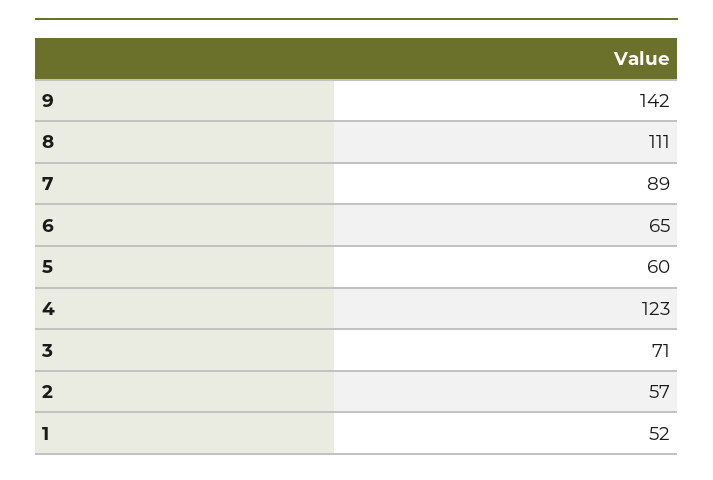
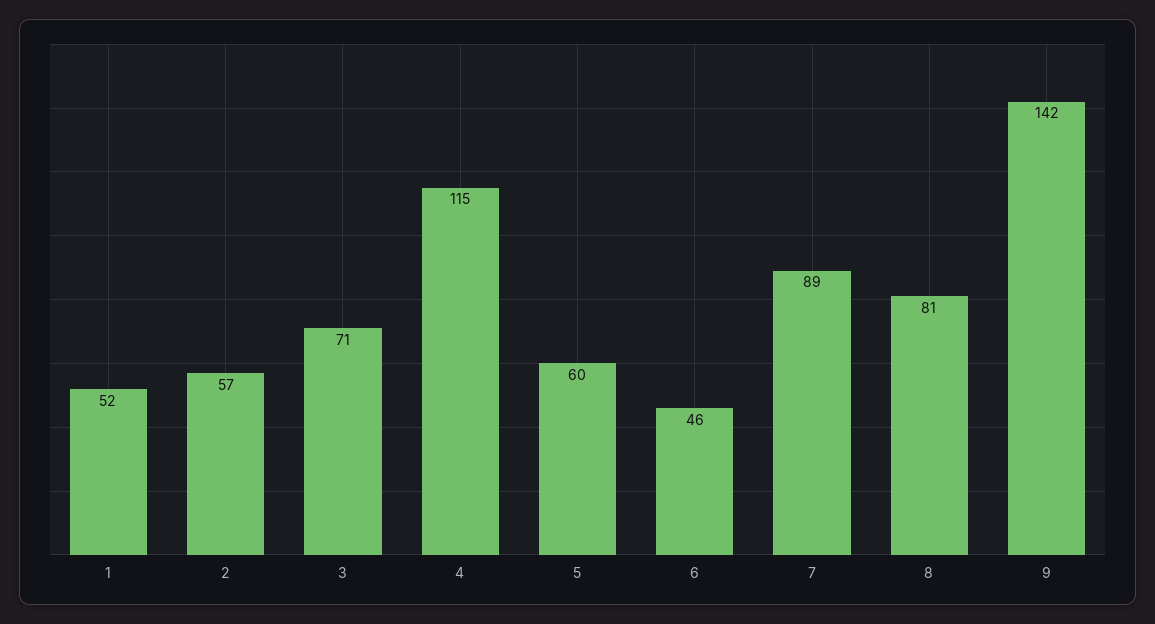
8: 111 -> 81
6: 65 -> 46
4: 123 -> 115

